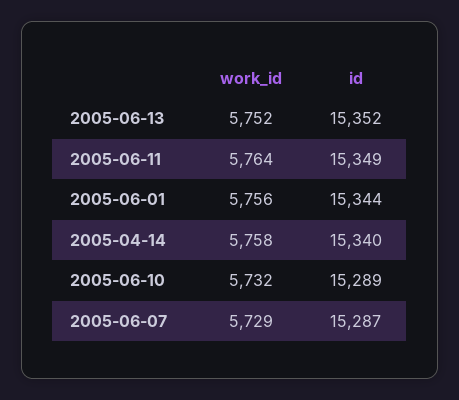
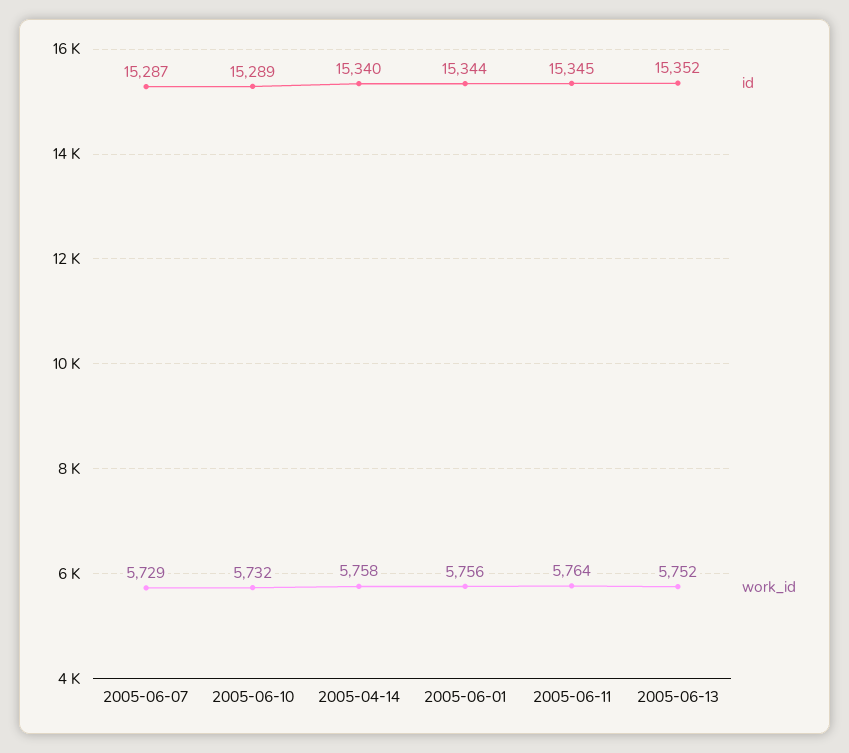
id, 2005-06-11: 15349 -> 15345

